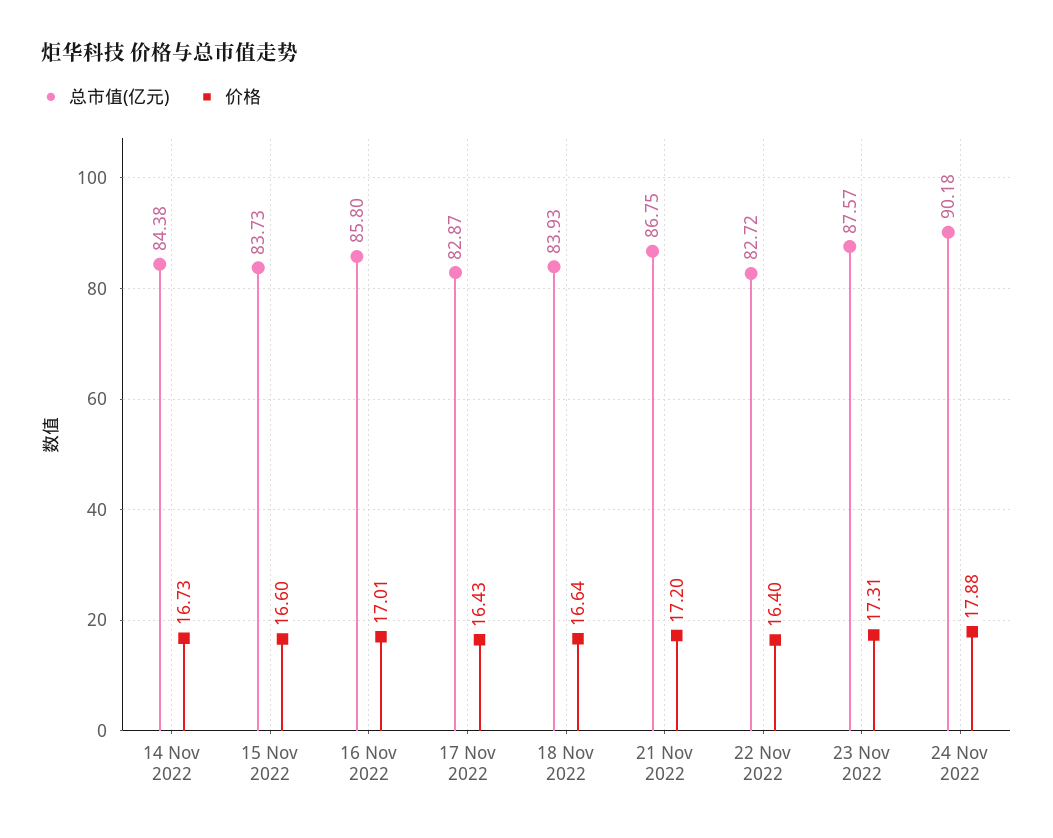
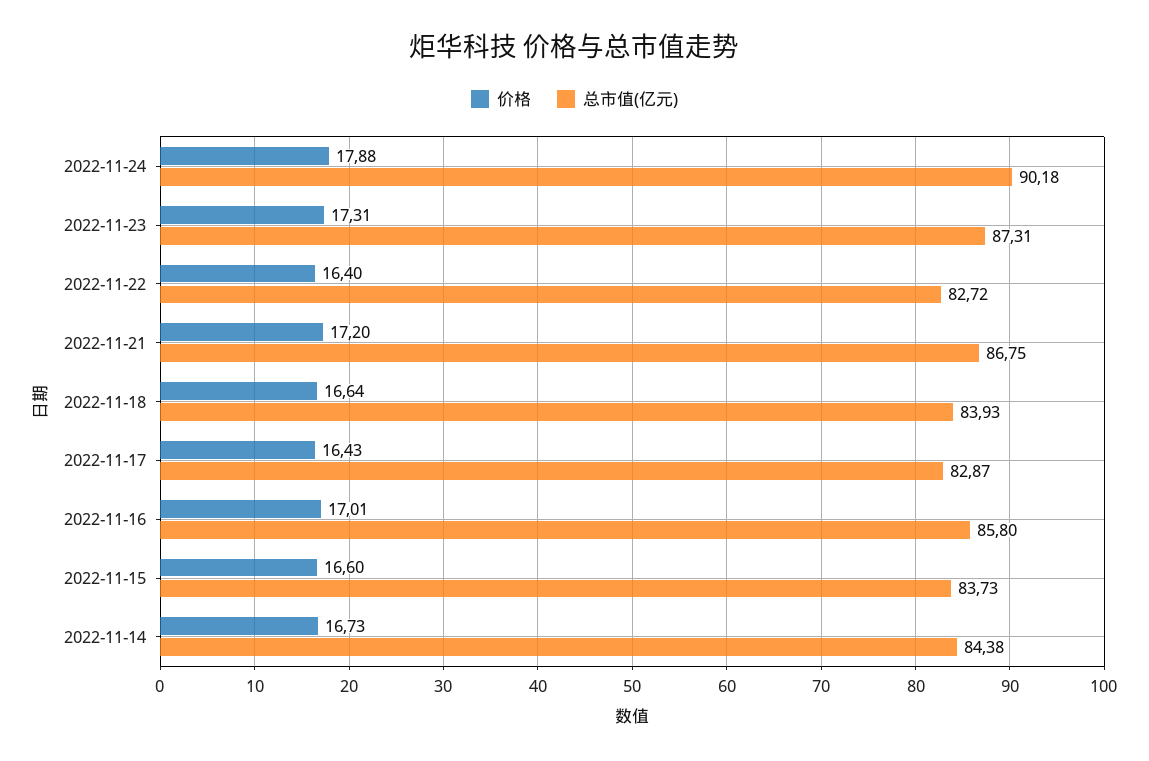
总市值(亿元), 23 Nov 2022: 87.57 -> 87.31

